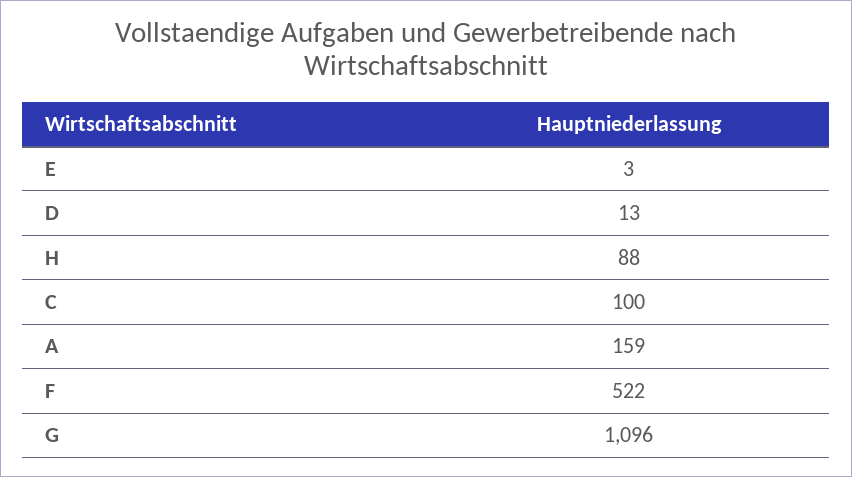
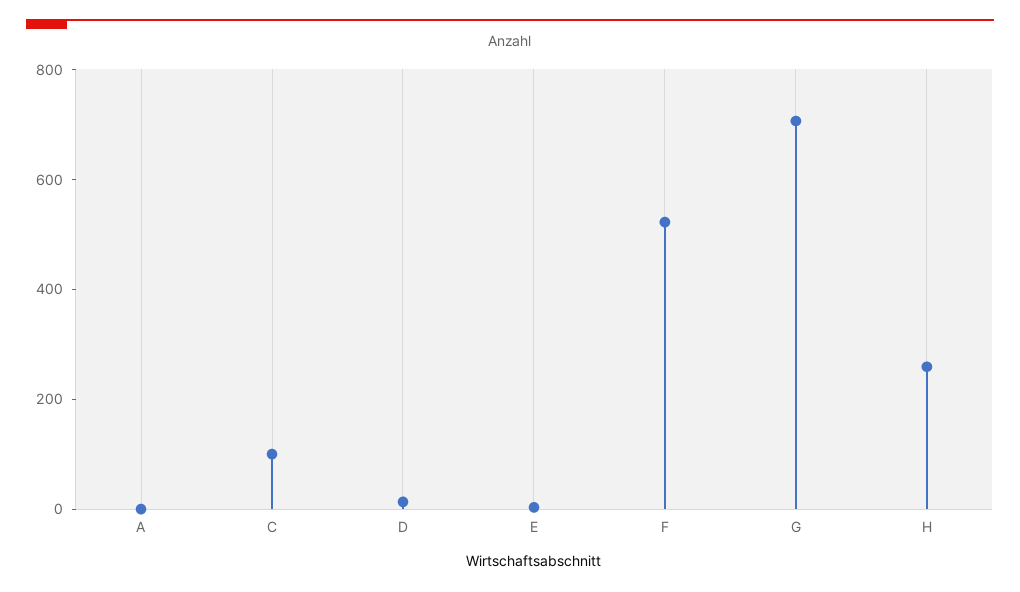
H: 88 -> 250
A: 159 -> 0
G: 1096 -> 700

